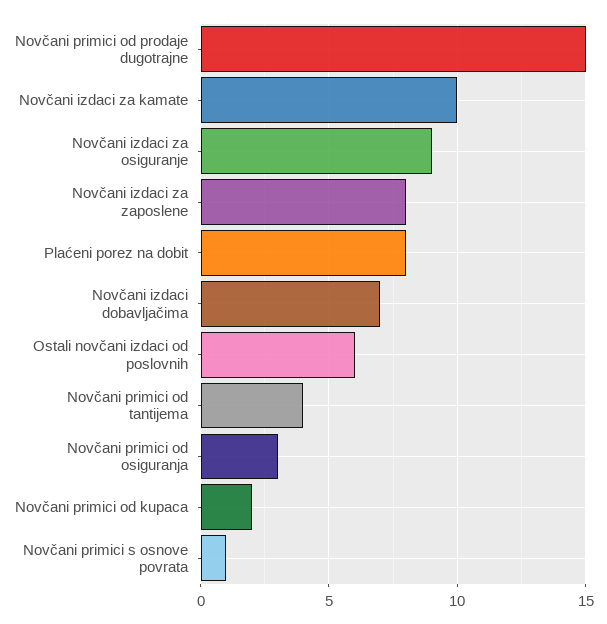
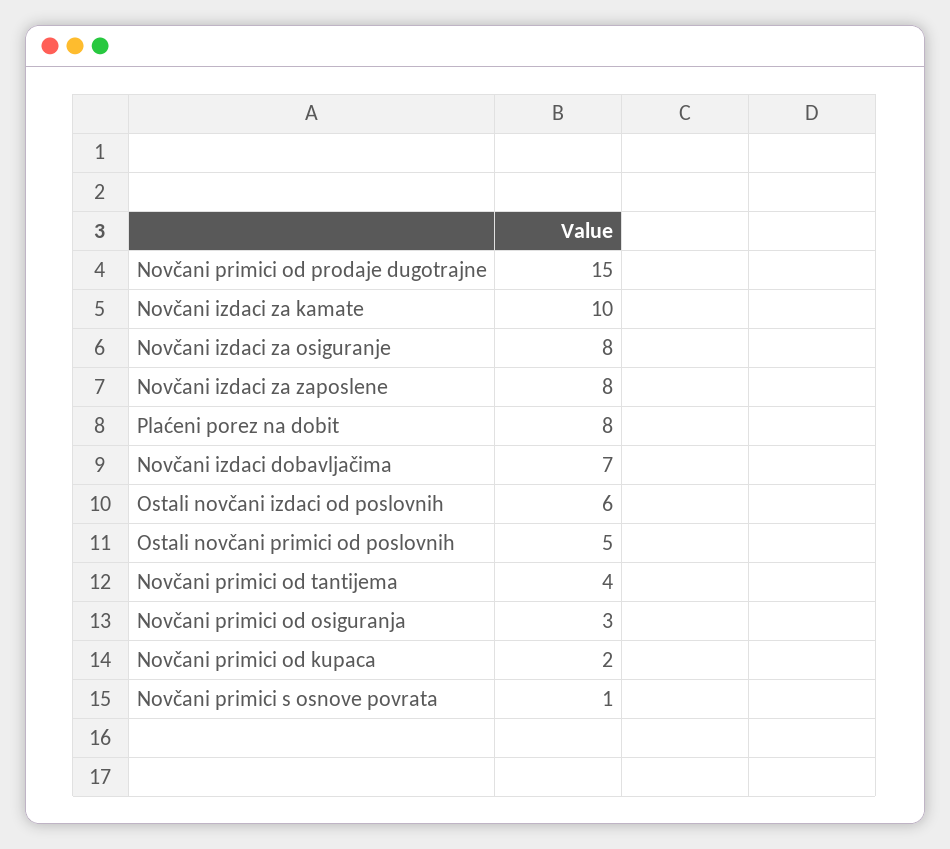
Novčani izdaci za osiguranje: 9 -> 8
Ostali novčani primici od poslovnih: none -> 5

